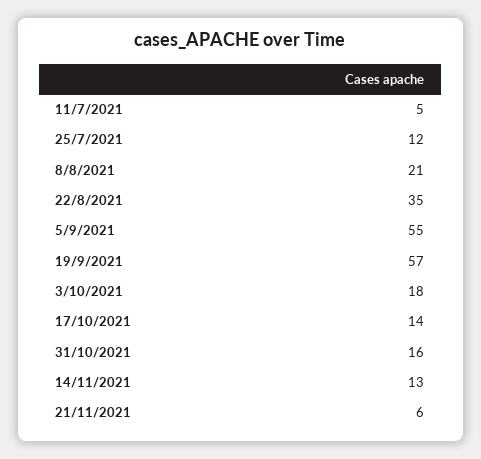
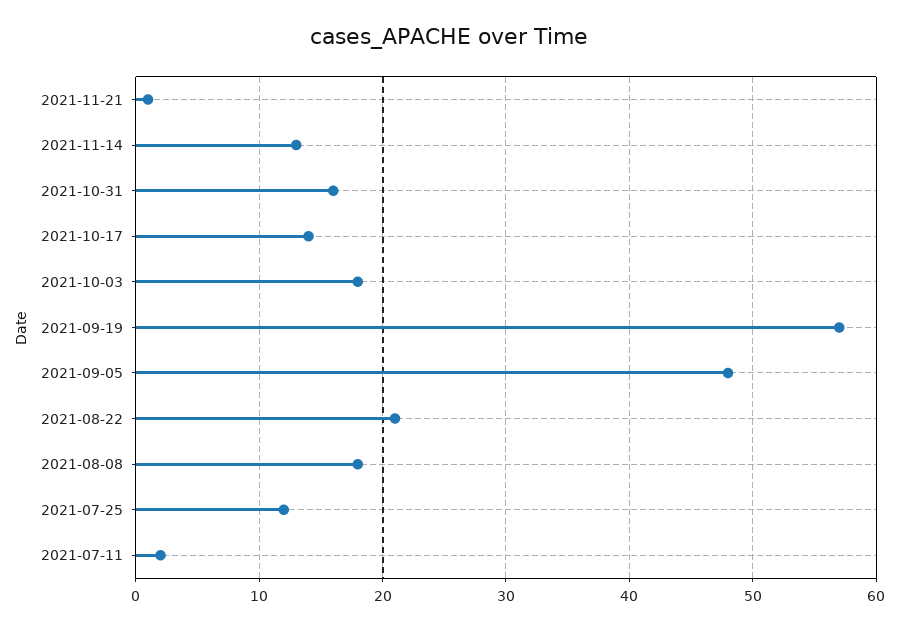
11/7/2021: 5 -> 2
8/8/2021: 21 -> 18
22/8/2021: 35 -> 21
5/9/2021: 55 -> 48
21/11/2021: 6 -> 1

